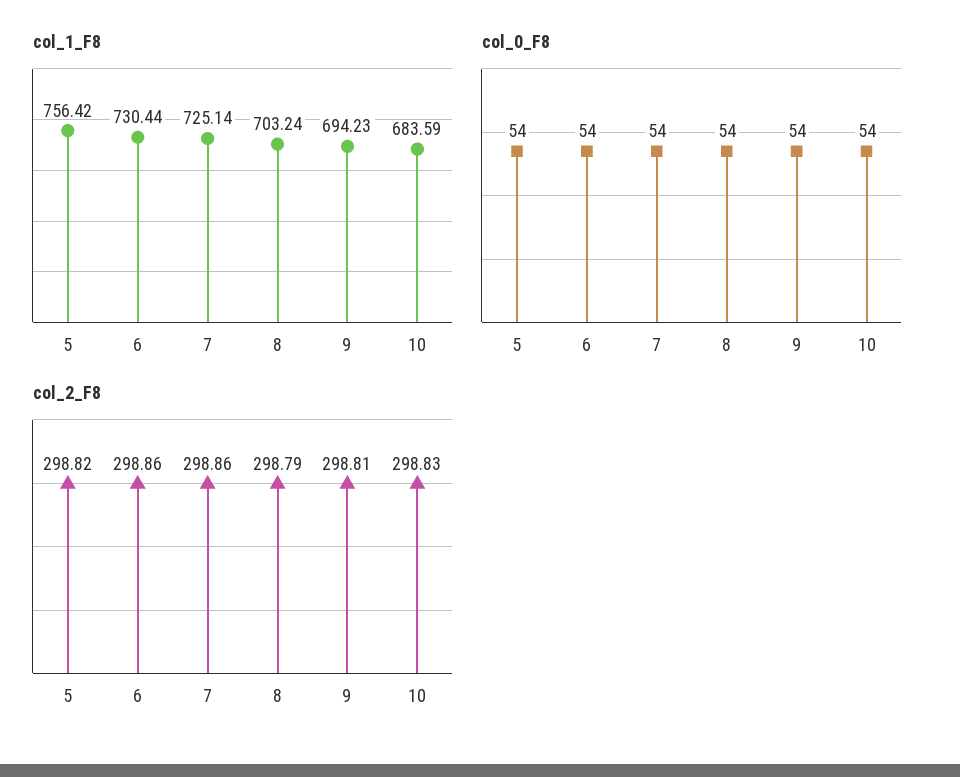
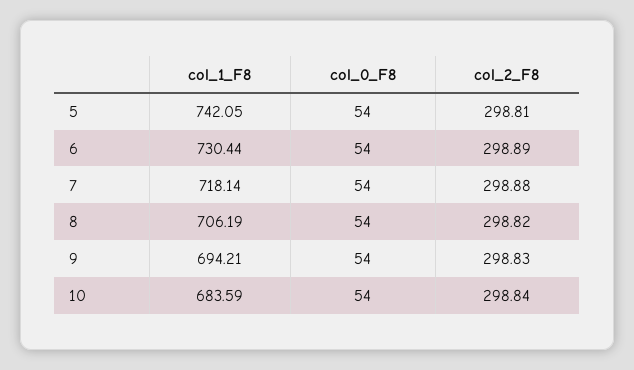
col_1_F8, 5: 756.42 -> 742.05
col_1_F8, 7: 725.14 -> 718.14
col_1_F8, 8: 703.24 -> 706.19
col_1_F8, 9: 694.23 -> 694.21
col_2_F8, 5: 298.82 -> 298.81
col_2_F8, 6: 298.86 -> 298.89
col_2_F8, 7: 298.86 -> 298.88
col_2_F8, 8: 298.79 -> 298.82
col_2_F8, 9: 298.81 -> 298.83
col_2_F8, 10: 298.83 -> 298.84

